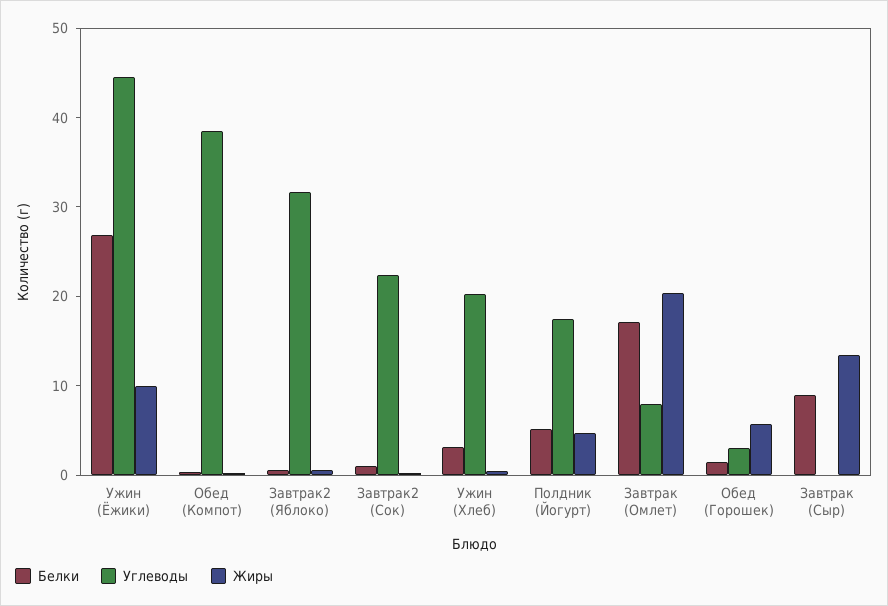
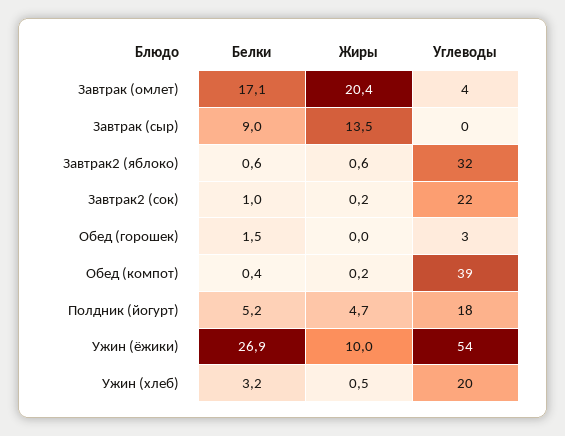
Углеводы, Ужин (Ёжики): 44 -> 54
Углеводы, Завтрак (Омлет): 8 -> 4
Жиры, Обед (Горошек): 6 -> 0

